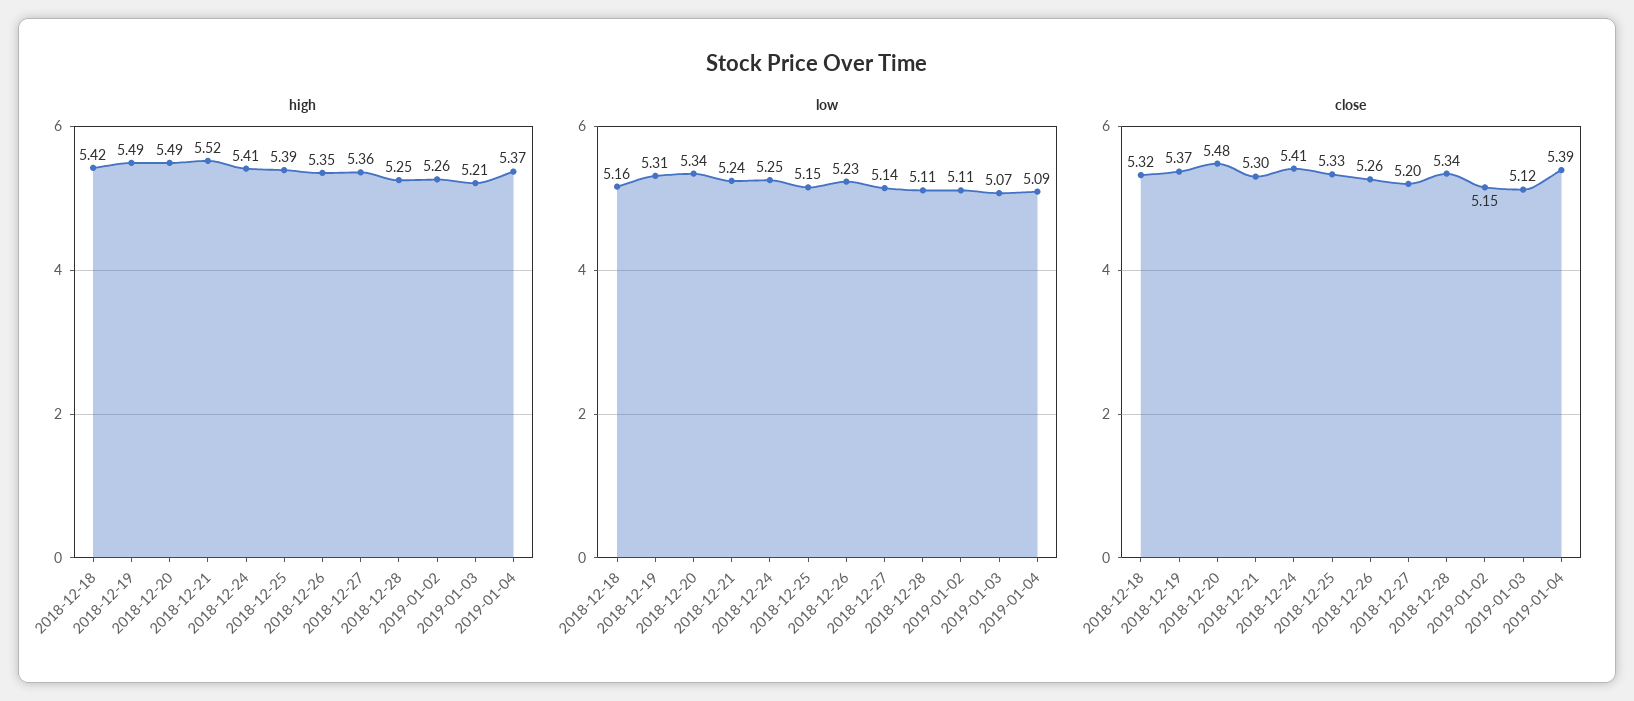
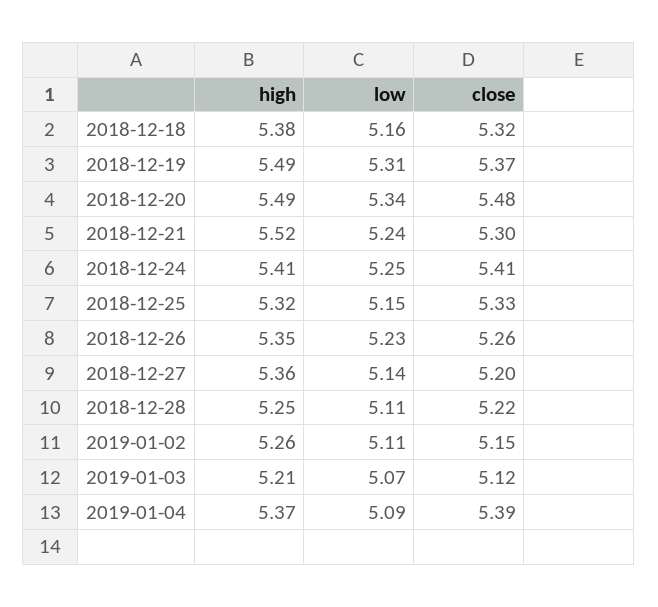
high, 2018-12-18: 5.42 -> 5.38
high, 2018-12-25: 5.39 -> 5.32
close, 2018-12-28: 5.34 -> 5.22

